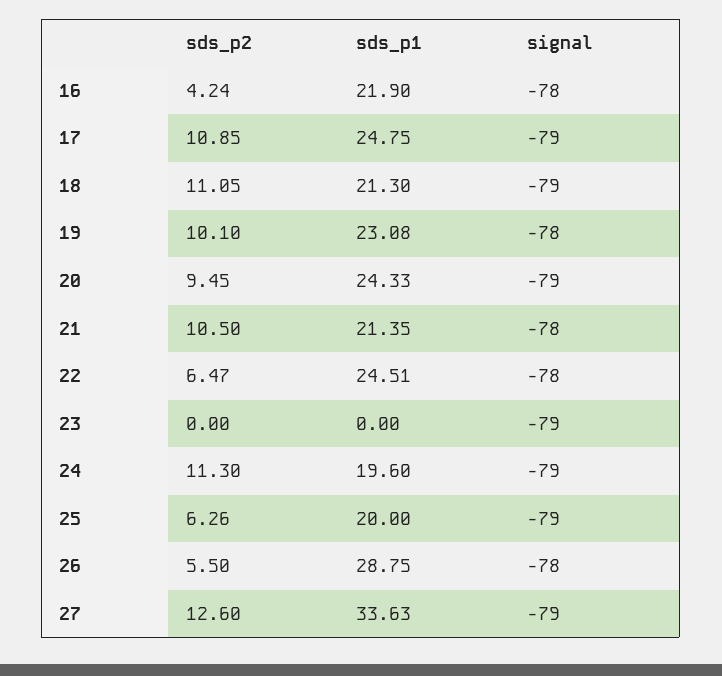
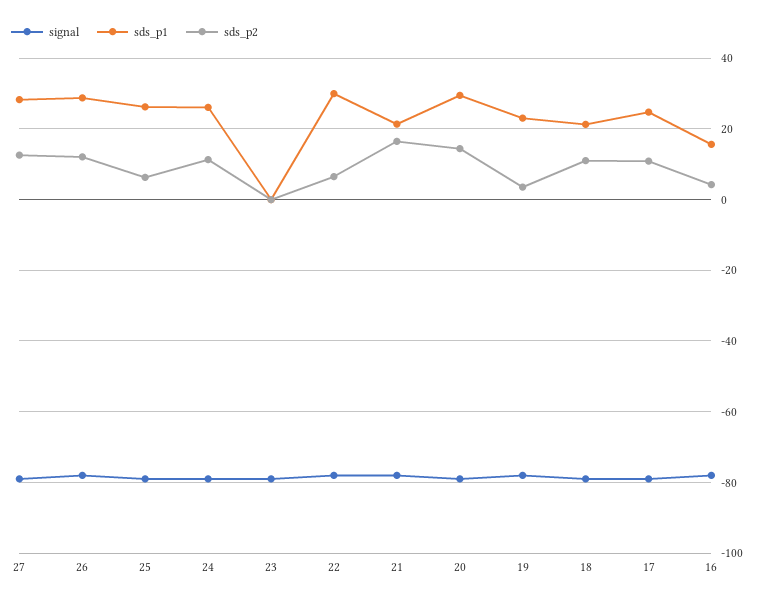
sds_p1, 16: 21.9 -> 16
sds_p2, 19: 10.1 -> 4
sds_p2, 20: 9.45 -> 14
sds_p1, 20: 24.33 -> 30
sds_p2, 21: 10.5 -> 16
sds_p1, 22: 24.51 -> 30
sds_p1, 24: 19.6 -> 26
sds_p1, 25: 20 -> 26
sds_p2, 26: 5.5 -> 12
sds_p1, 27: 33.63 -> 28

